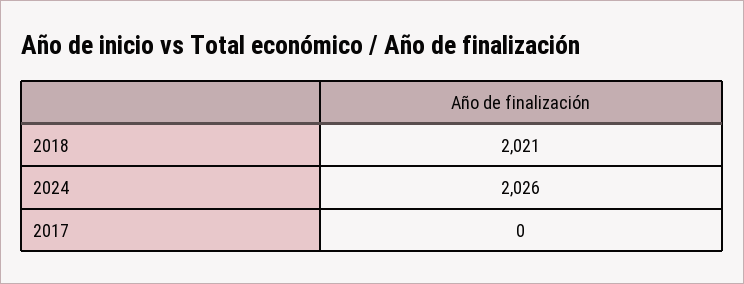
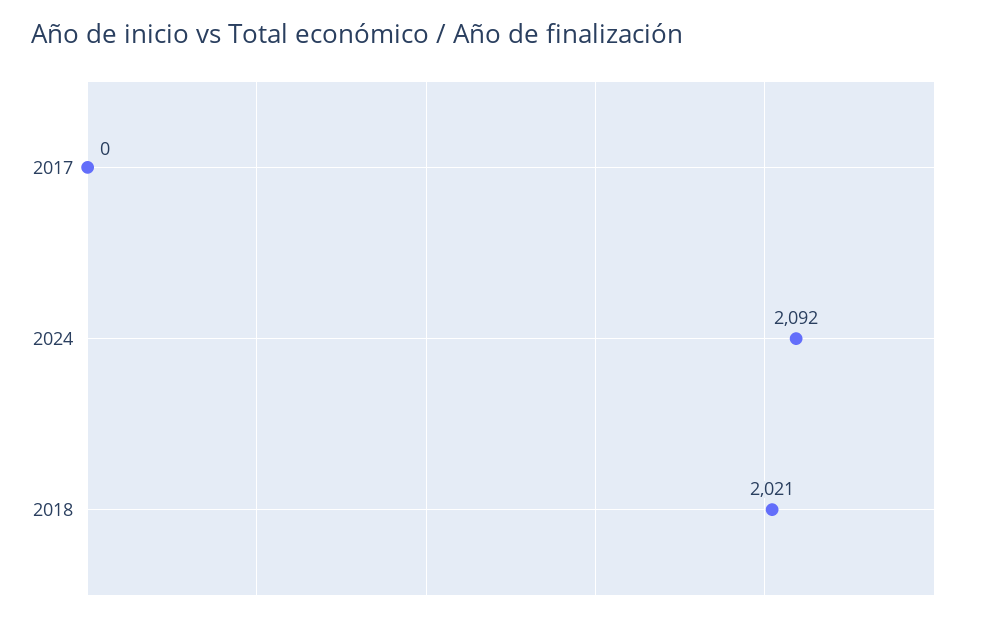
2024: 2026 -> 2092

